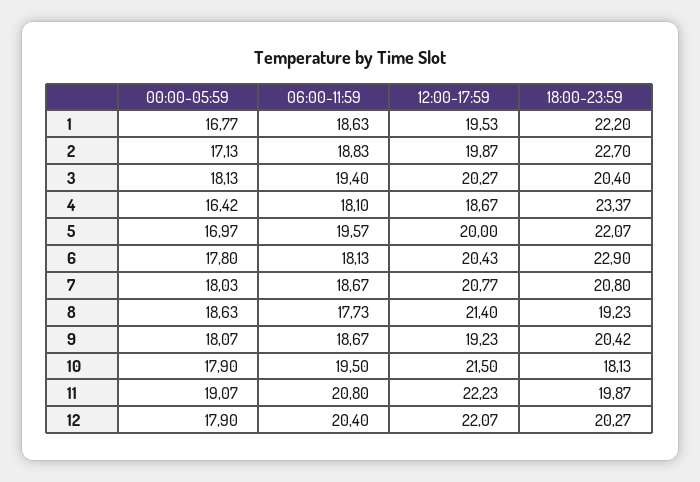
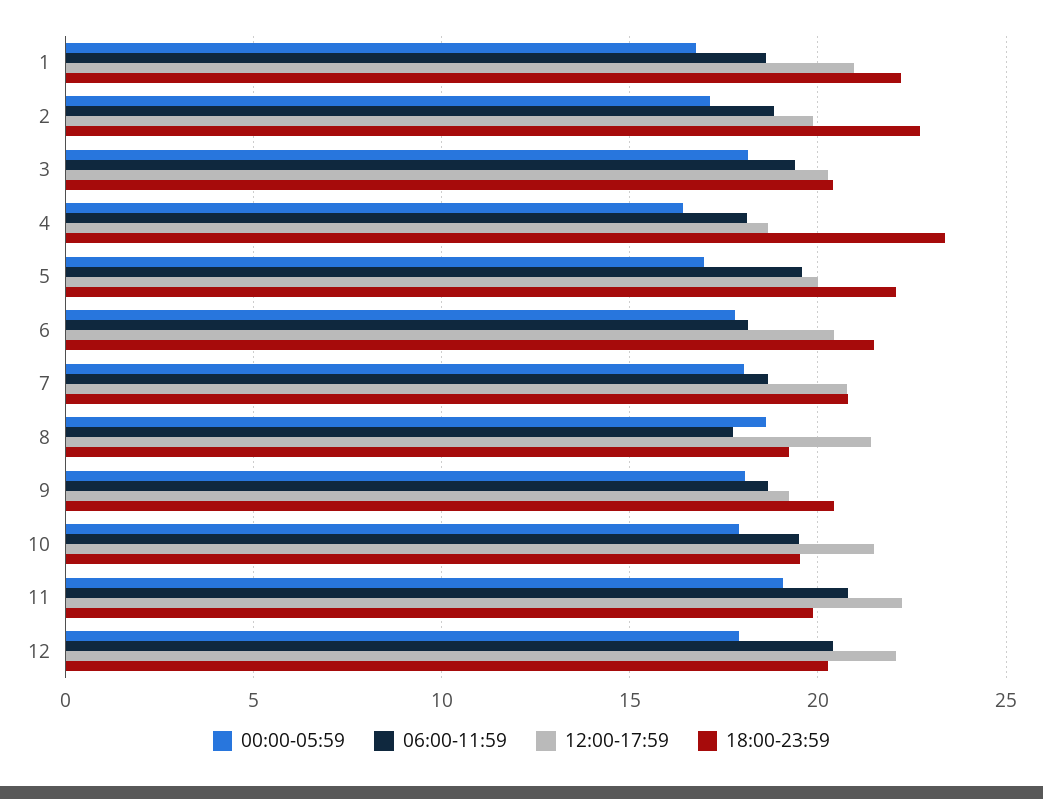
12:00-17:59, 1: 19.53 -> 21
18:00-23:59, 6: 22.9 -> 21.5
18:00-23:59, 10: 18.13 -> 19.5

